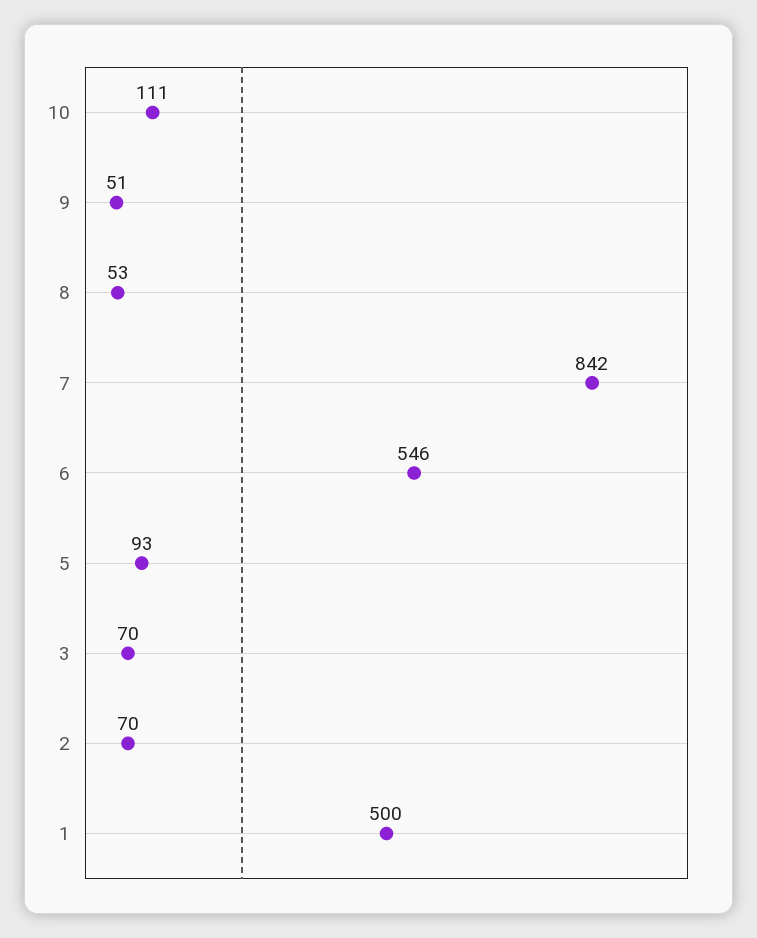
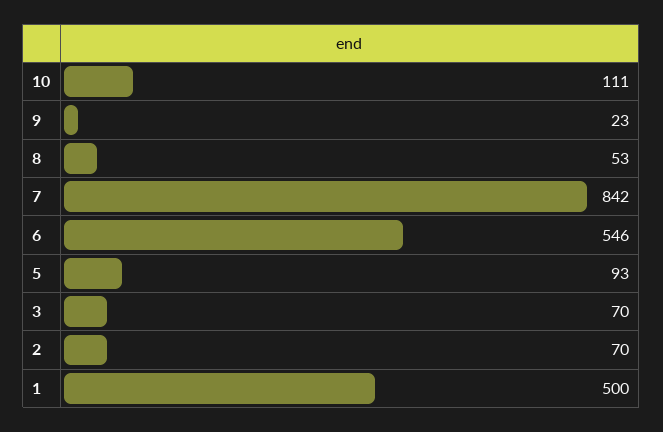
9: 51 -> 23

